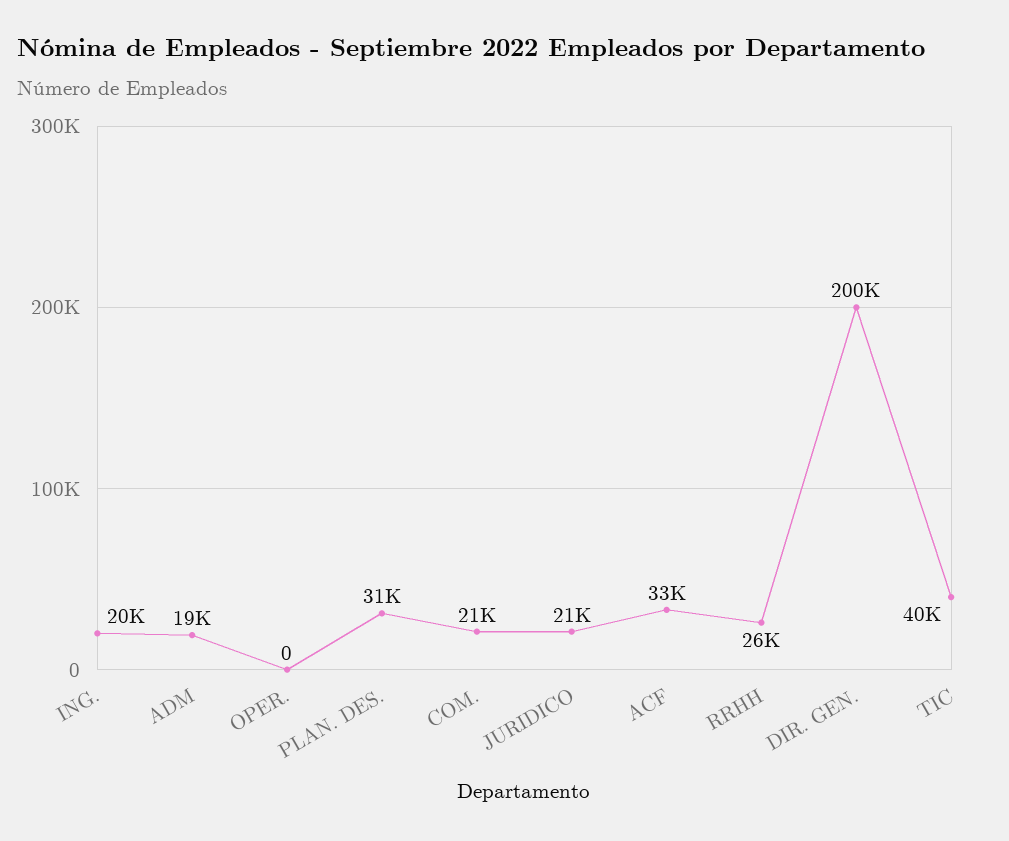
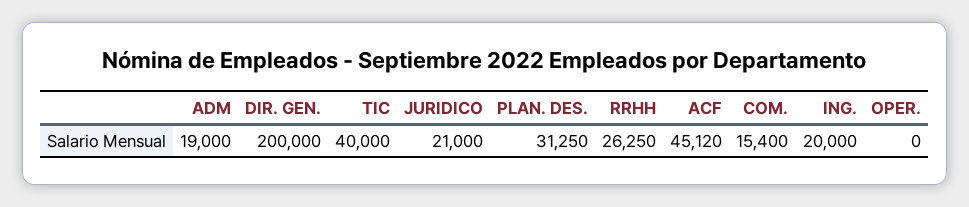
COM.: 21000 -> 15400
ACF: 33000 -> 45120

